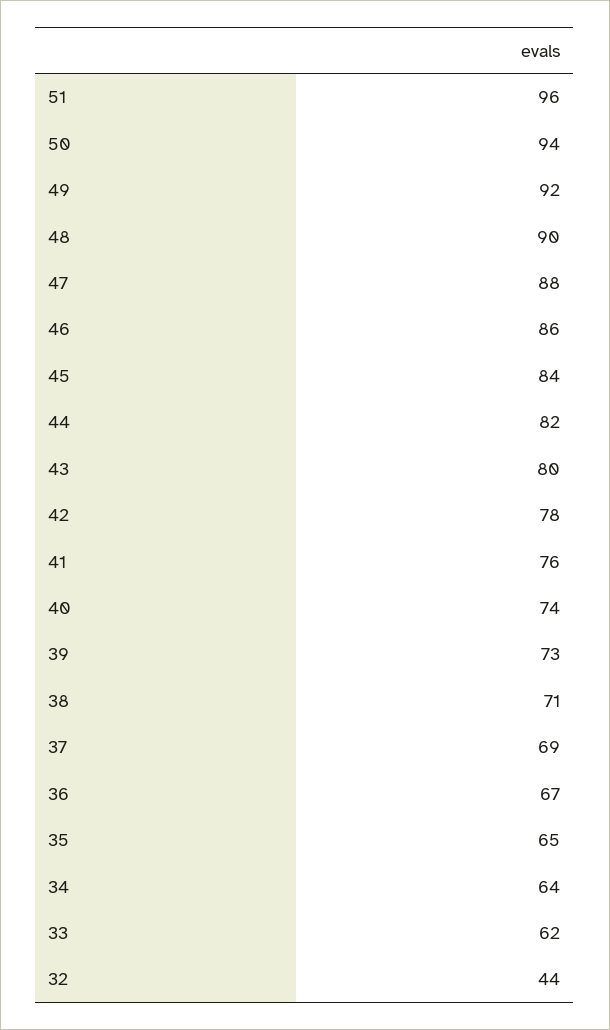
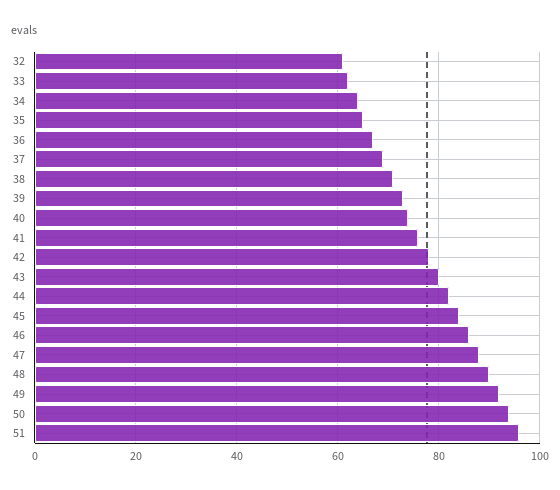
32: 44 -> 60

